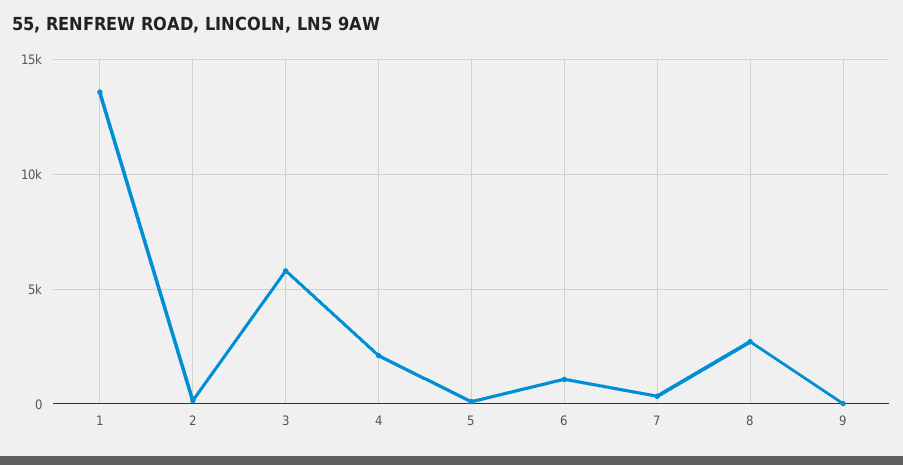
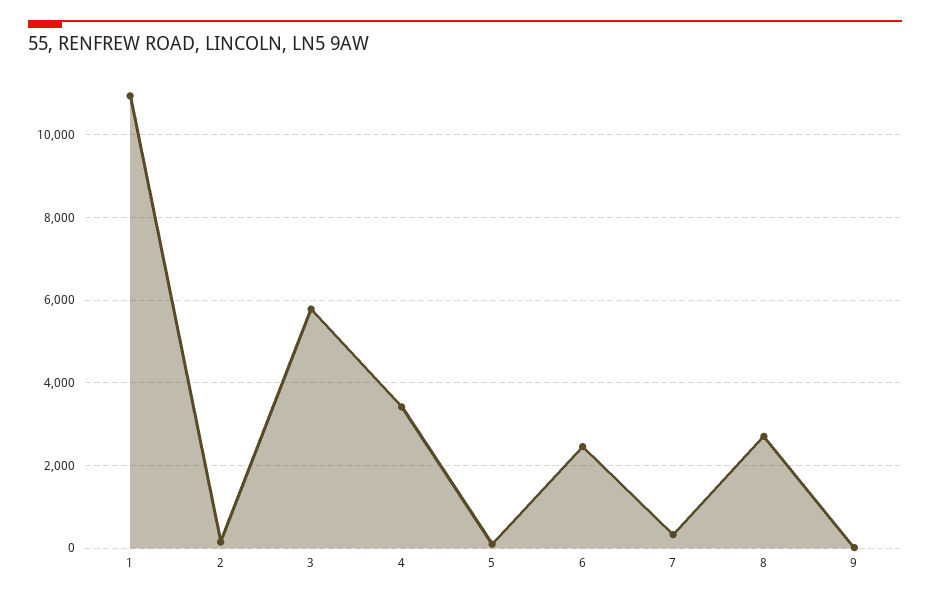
1: 13500 -> 11000
4: 2000 -> 3400
6: 1000 -> 2400

